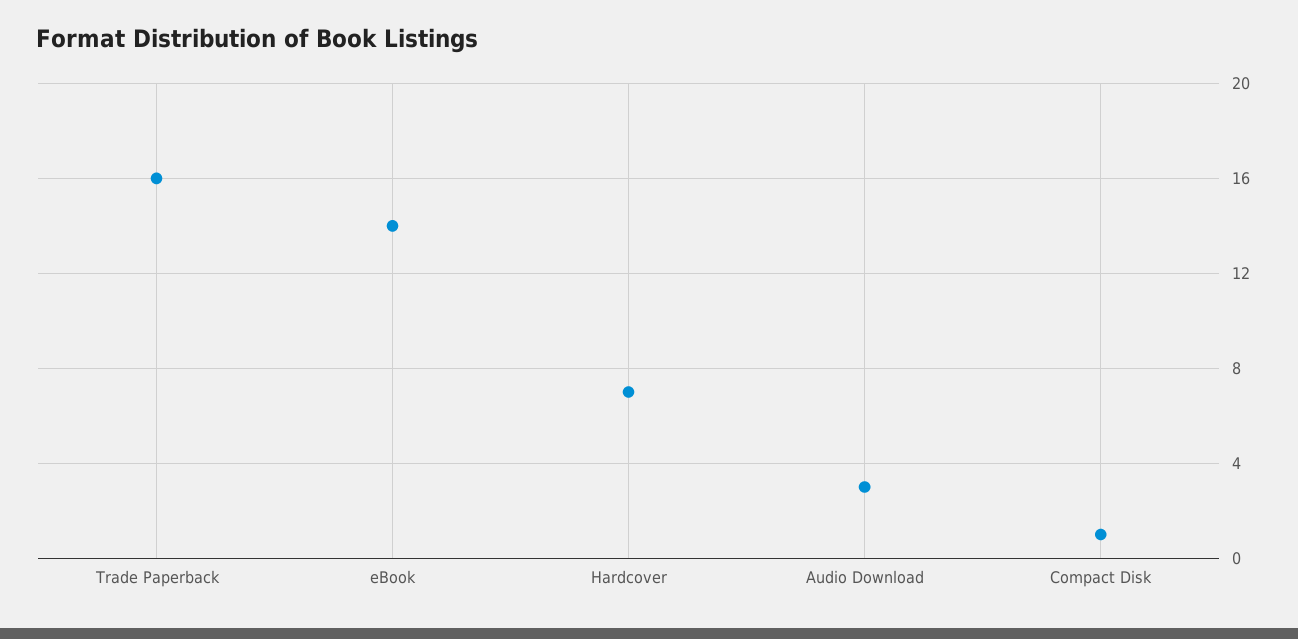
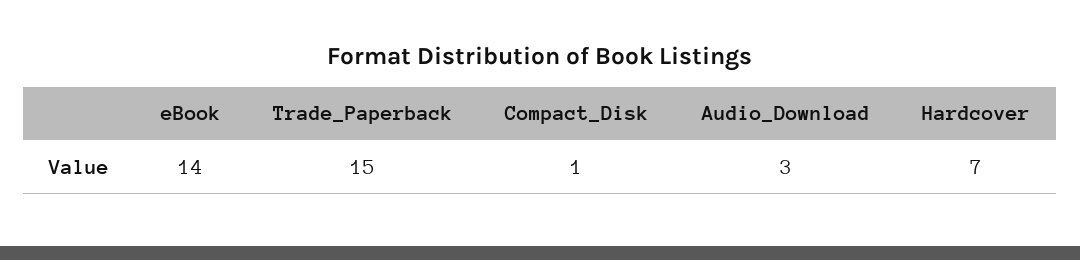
Trade Paperback: 16 -> 15

